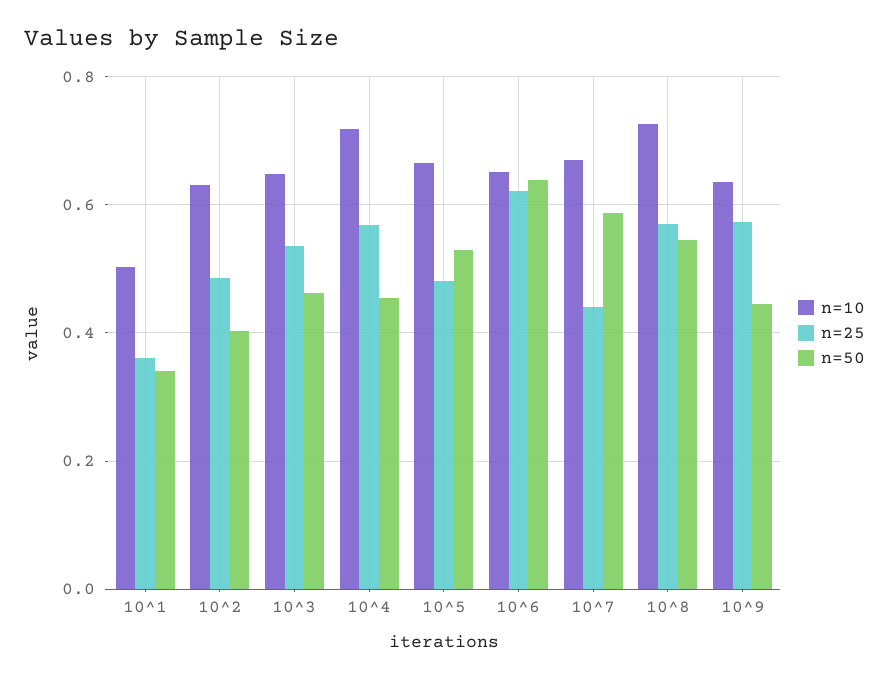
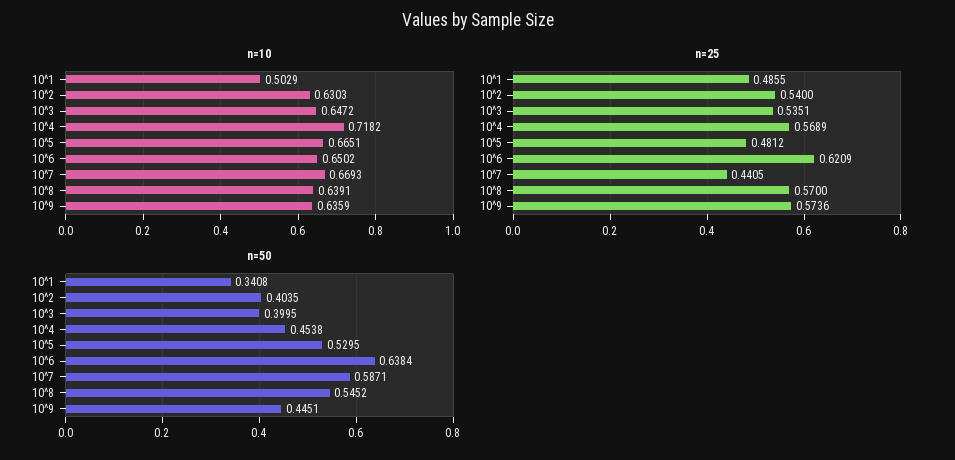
n=25, 10^1: 0.36 -> 0.4855
n=25, 10^2: 0.48 -> 0.54
n=50, 10^3: 0.46 -> 0.3995
n=10, 10^8: 0.72 -> 0.6391

